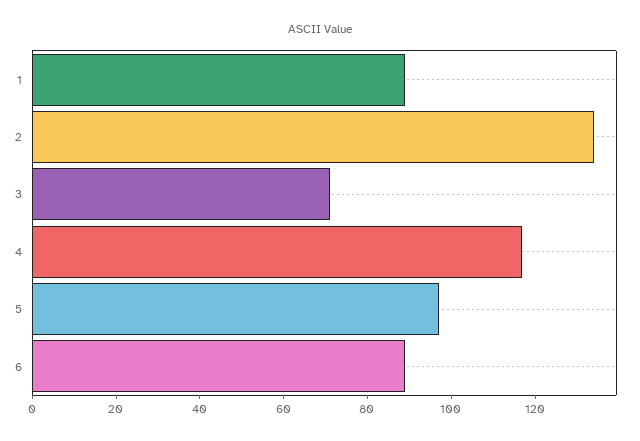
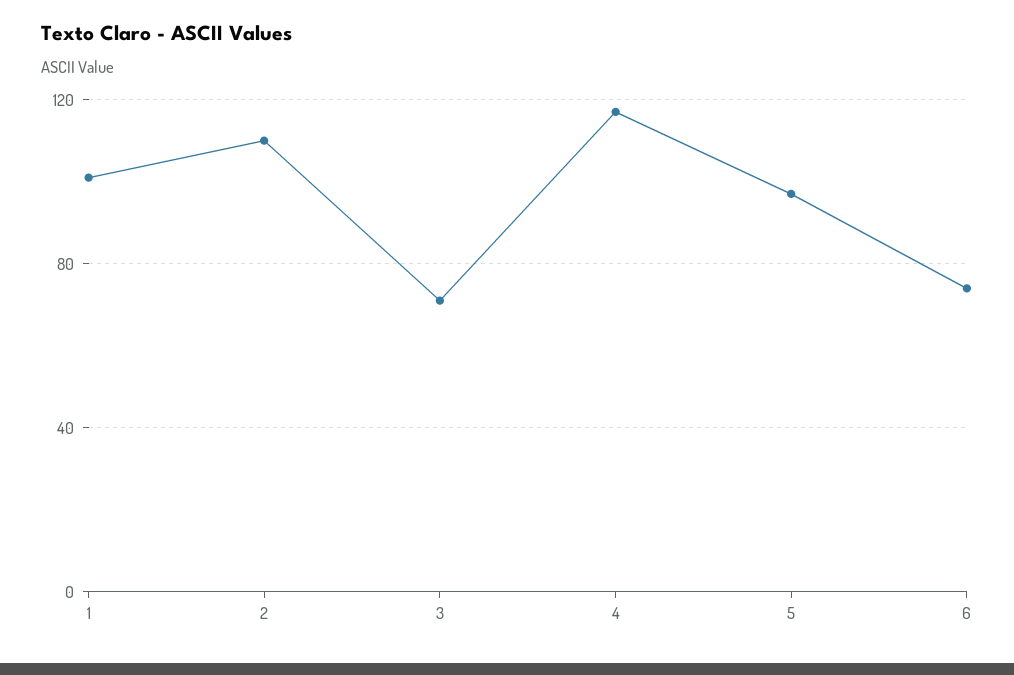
1: 90 -> 100
2: 135 -> 110
6: 90 -> 75

